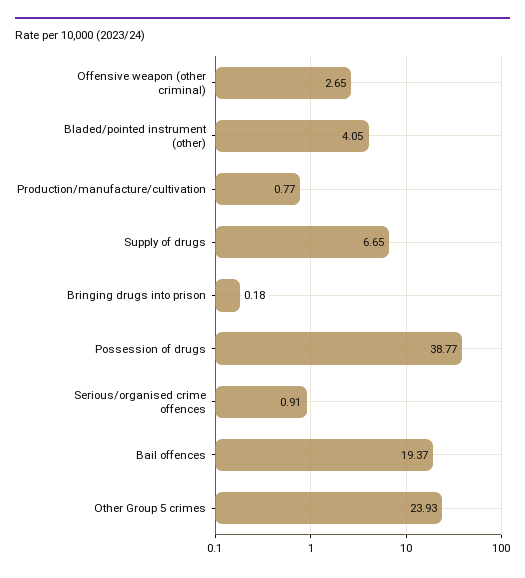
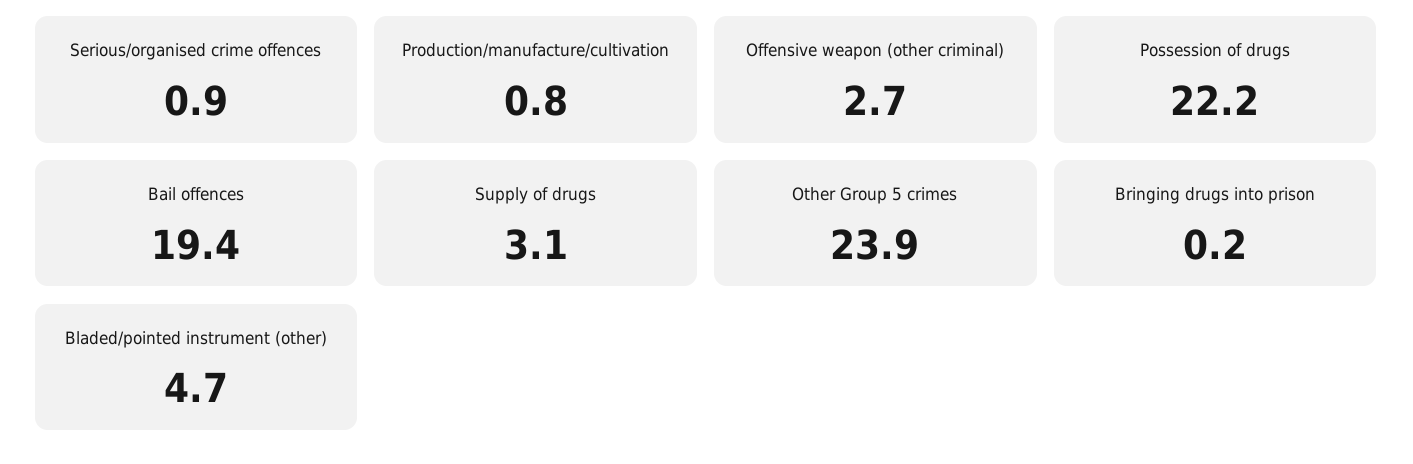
Bladed/pointed instrument (other): 4.05 -> 4.7
Supply of drugs: 6.65 -> 3.1
Possession of drugs: 38.77 -> 22.2

